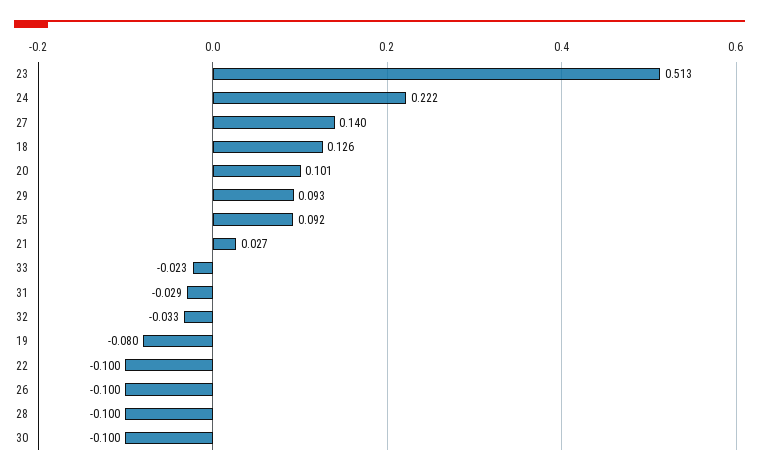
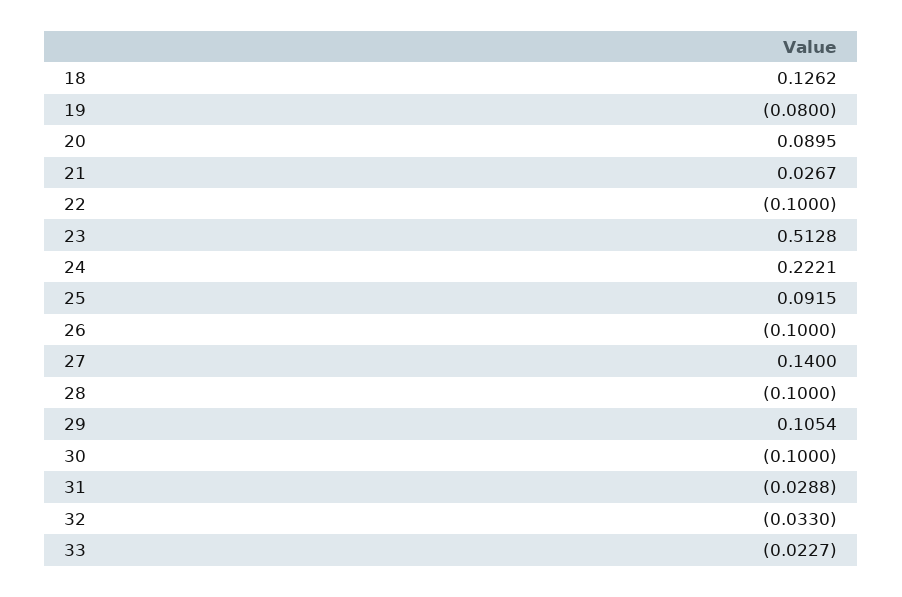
20: 0.101 -> 0.0895
29: 0.093 -> 0.1054

